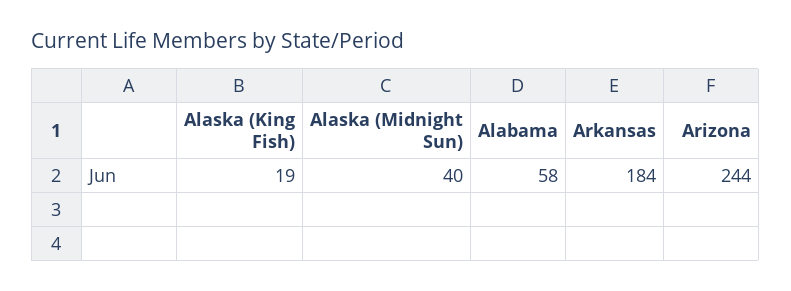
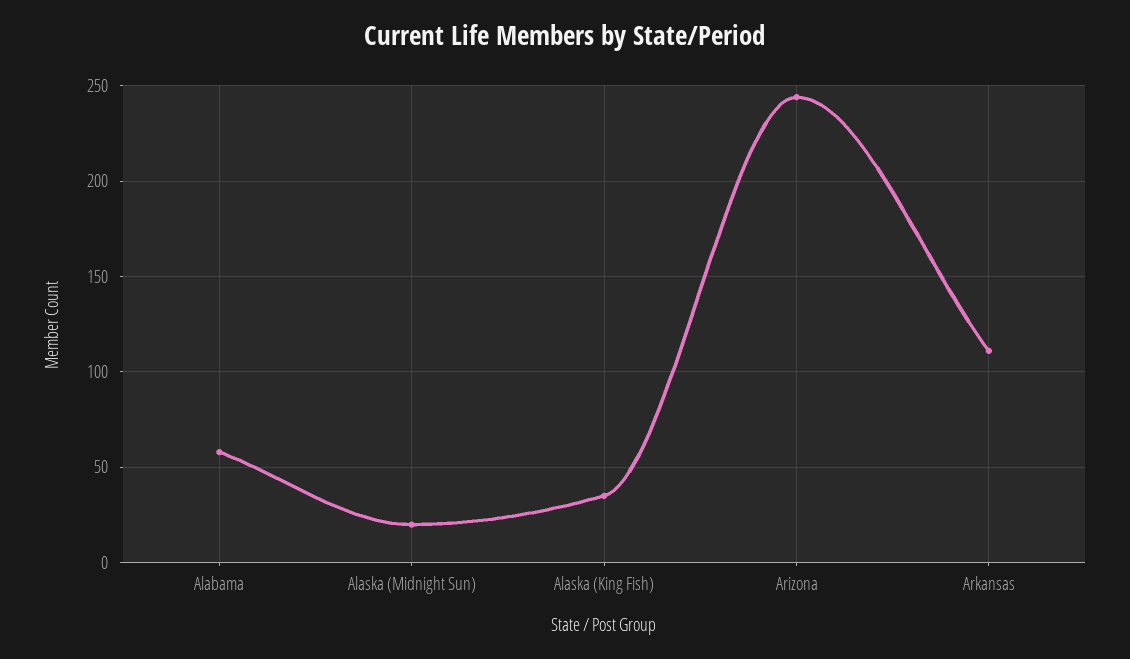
Alaska (King Fish): 19 -> 35
Alaska (Midnight Sun): 40 -> 20
Arkansas: 184 -> 110

